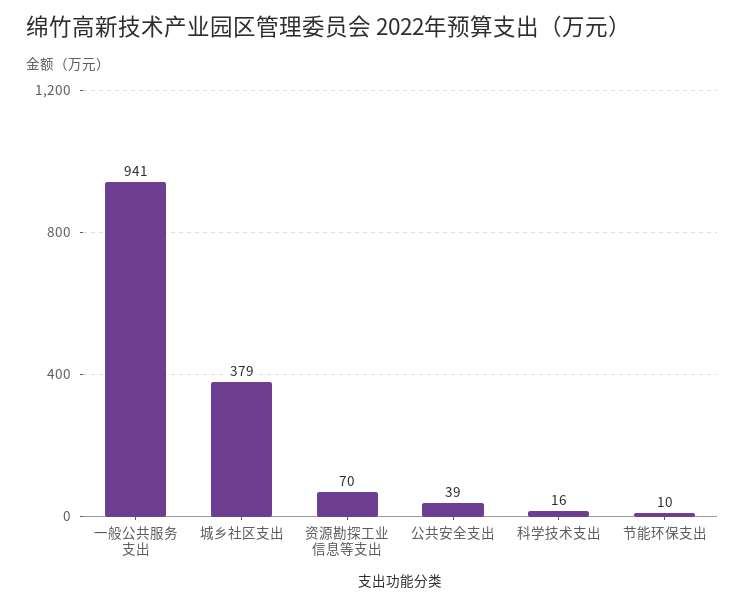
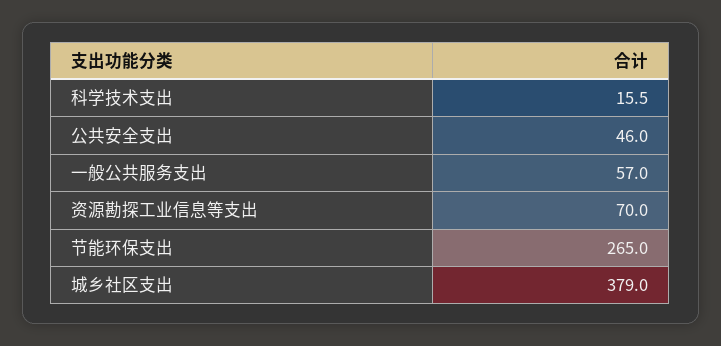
一般公共服务支出: 941 -> 57
公共安全支出: 39 -> 46
节能环保支出: 10 -> 265

